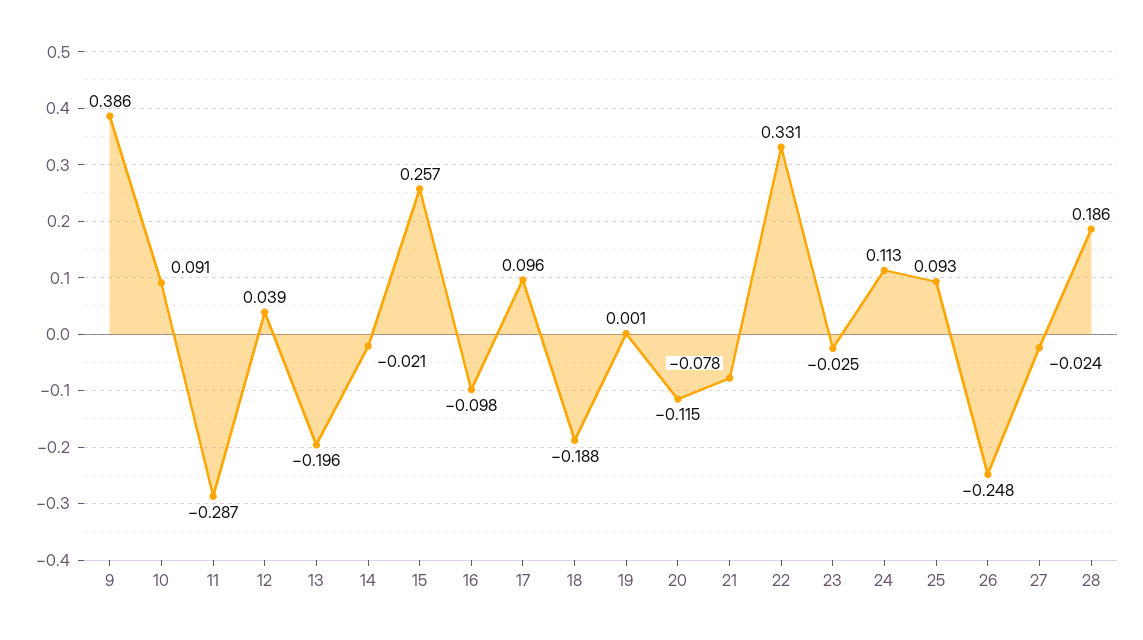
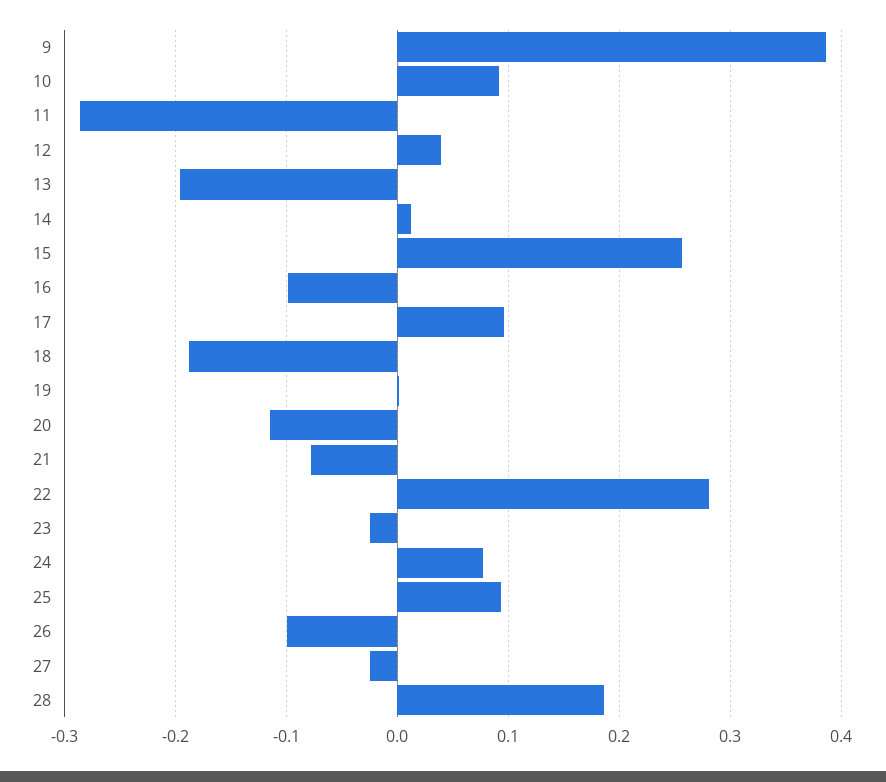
14: -0.021 -> 0.01
22: 0.331 -> 0.28
24: 0.113 -> 0.08
26: -0.248 -> -0.1

